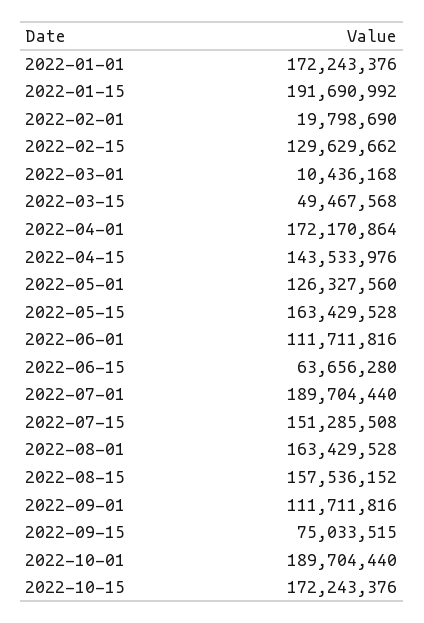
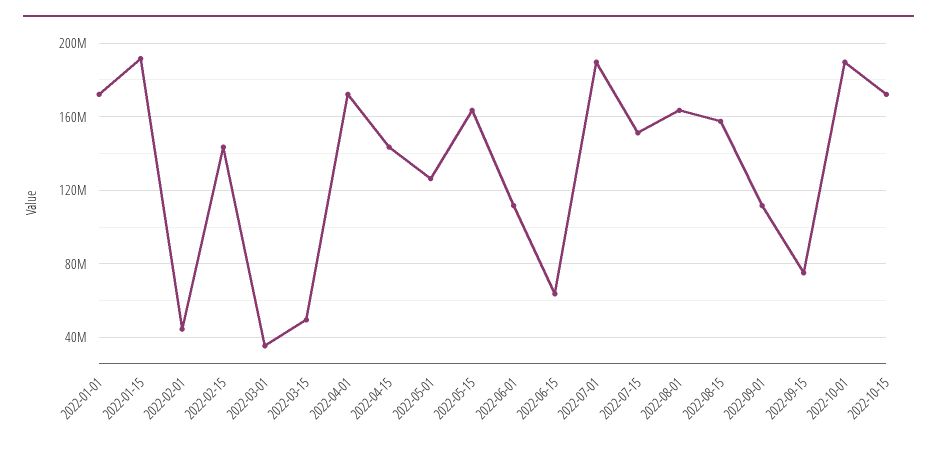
2022-02-01: 19798690 -> 45000000
2022-02-15: 129629662 -> 145000000
2022-03-01: 10436168 -> 35000000

